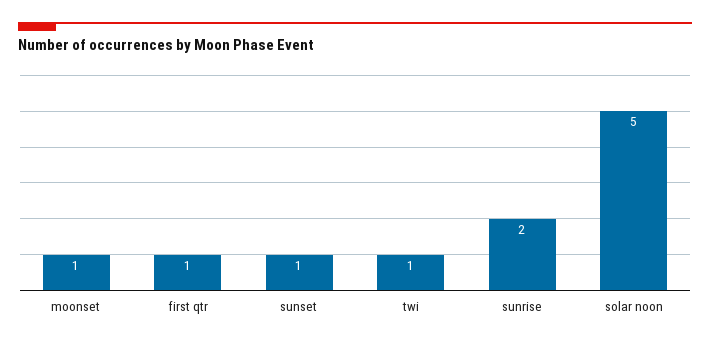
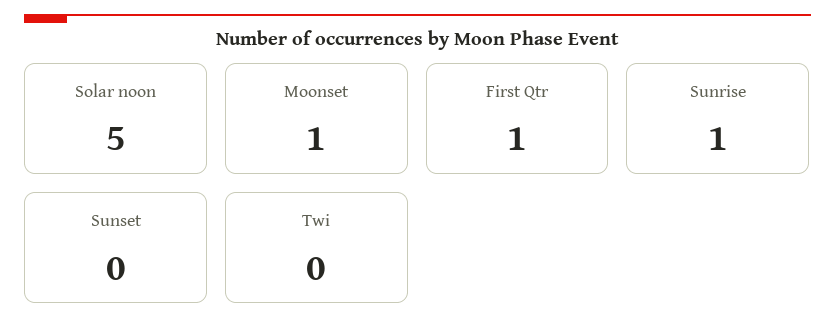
sunset: 1 -> 0
twi: 1 -> 0
sunrise: 2 -> 1

